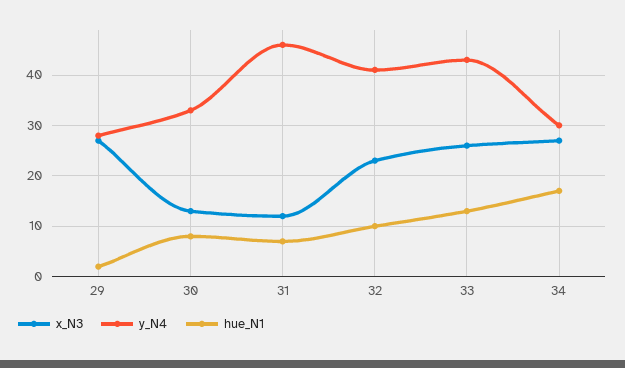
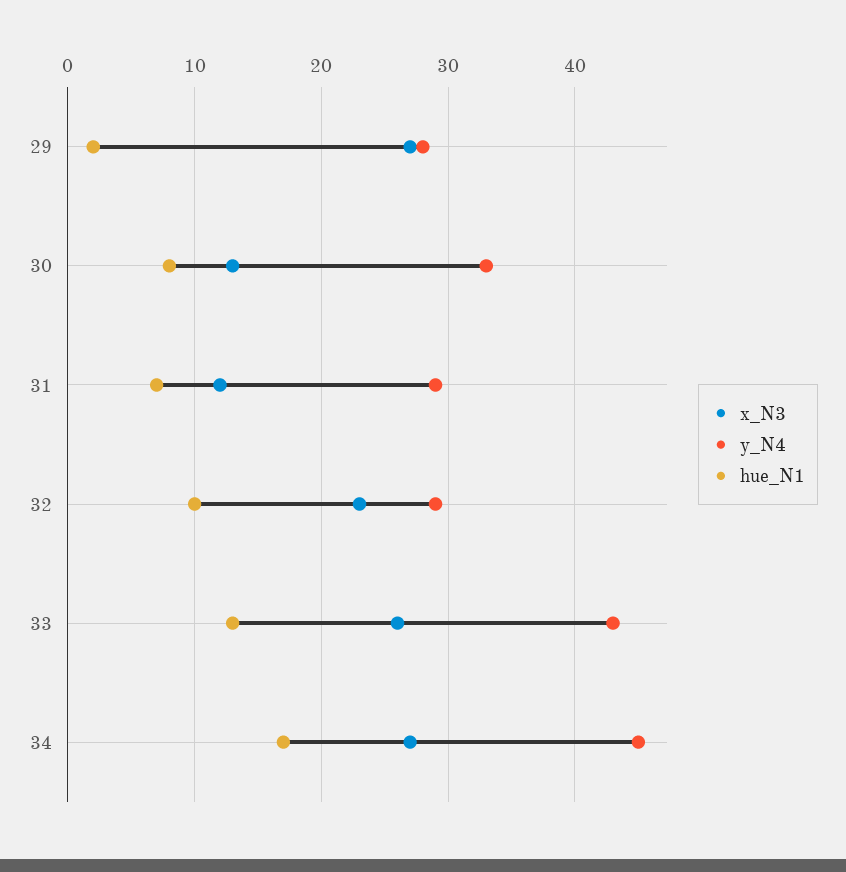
y_N4, 31: 45 -> 29
y_N4, 32: 40 -> 29
y_N4, 34: 30 -> 45

